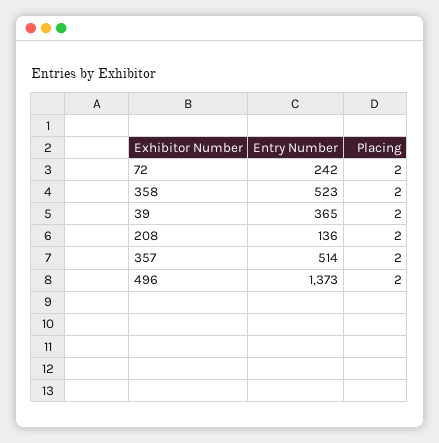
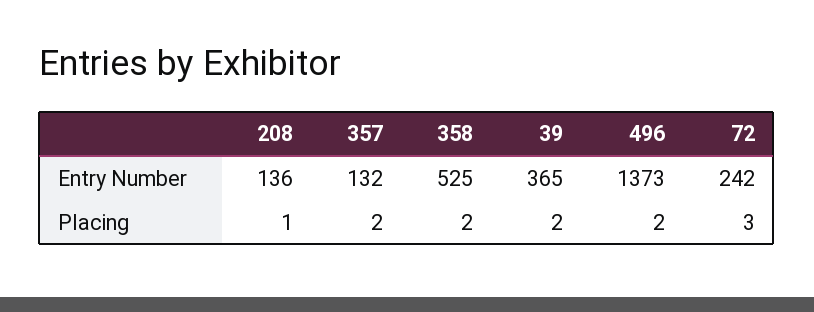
Placing, 72: 2 -> 3
Entry Number, 358: 523 -> 525
Placing, 208: 2 -> 1
Entry Number, 357: 514 -> 132

